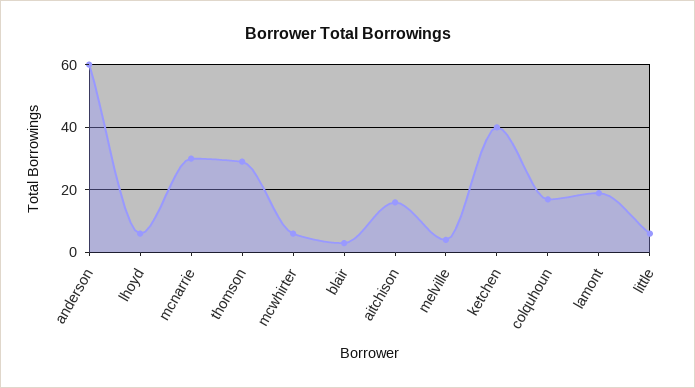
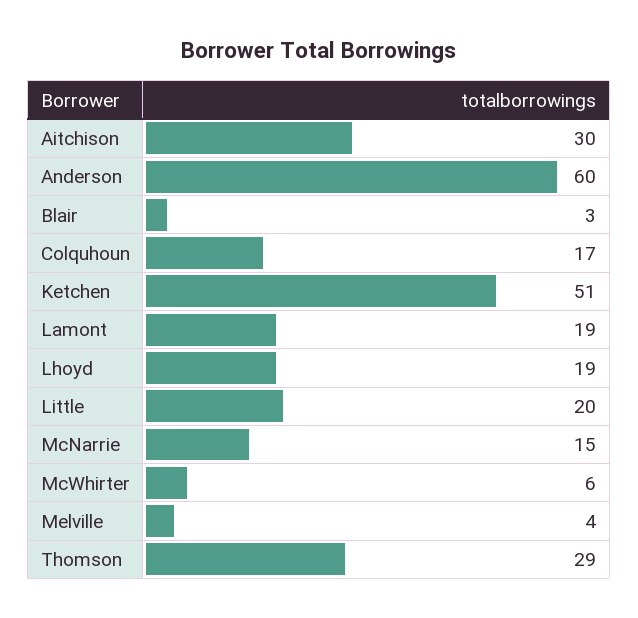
lhoyd: 5 -> 19
mcnarrie: 30 -> 15
aitchison: 15 -> 30
ketchen: 40 -> 51
little: 5 -> 20

